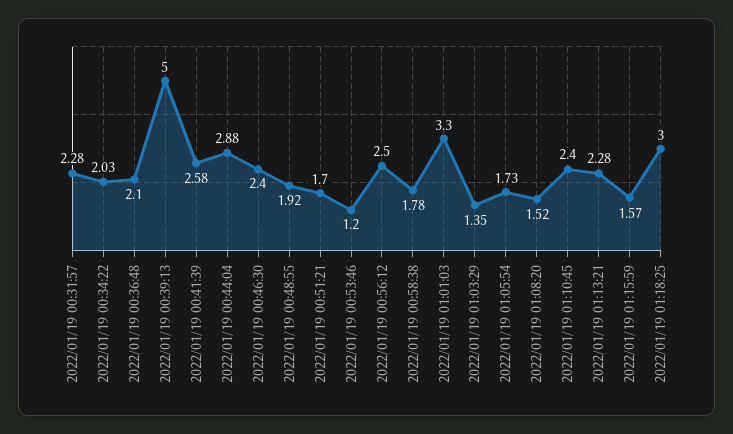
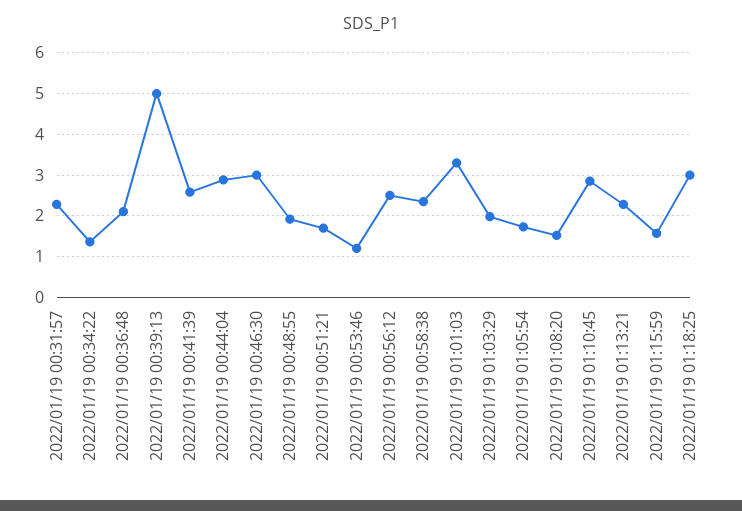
2022/01/19 00:34:22: 2.03 -> 1.4
2022/01/19 00:46:30: 2.4 -> 3
2022/01/19 00:58:38: 1.78 -> 2.4
2022/01/19 01:03:29: 1.35 -> 2
2022/01/19 01:10:45: 2.4 -> 2.8

